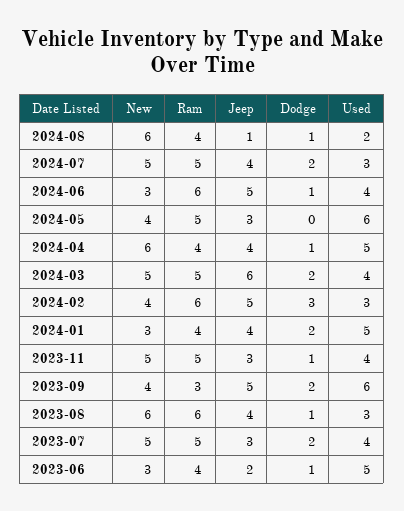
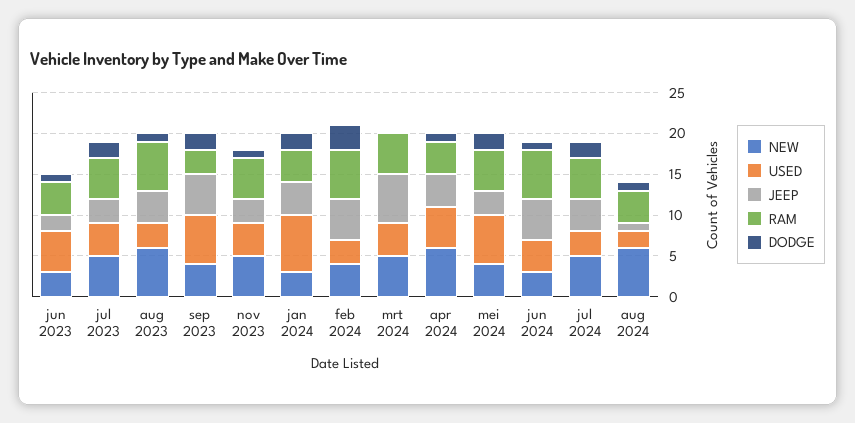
Dodge, 2024-05: 0 -> 2
Dodge, 2024-03: 2 -> 0
Used, 2024-01: 5 -> 7

